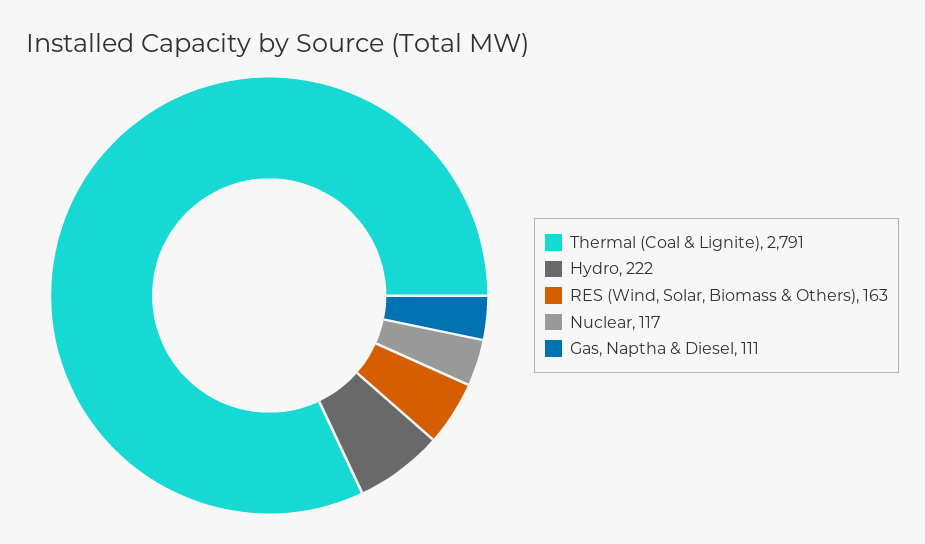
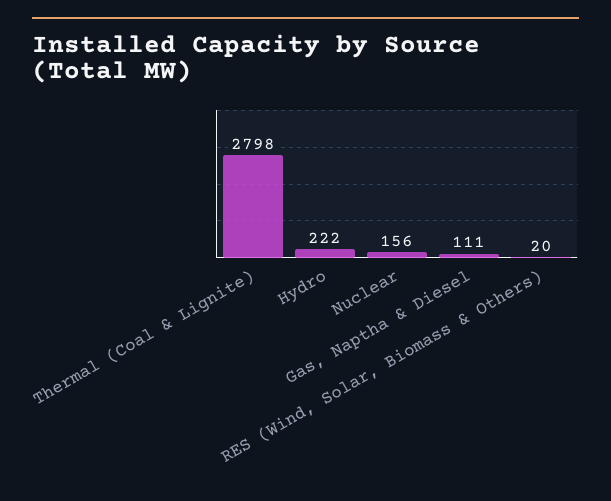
Thermal (Coal & Lignite): 2791 -> 2798
RES (Wind, Solar, Biomass & Others): 163 -> 20
Nuclear: 117 -> 156

